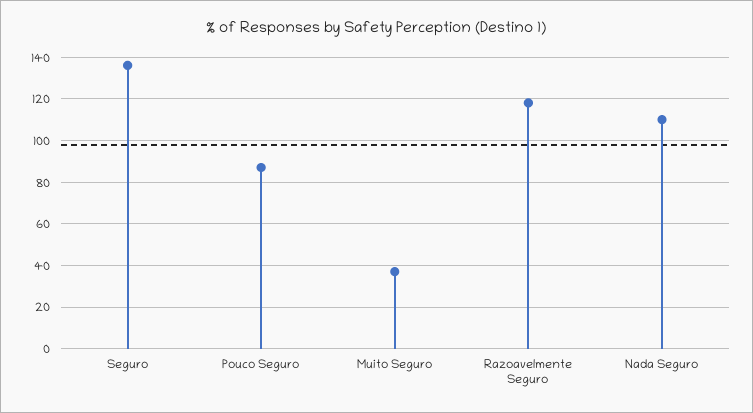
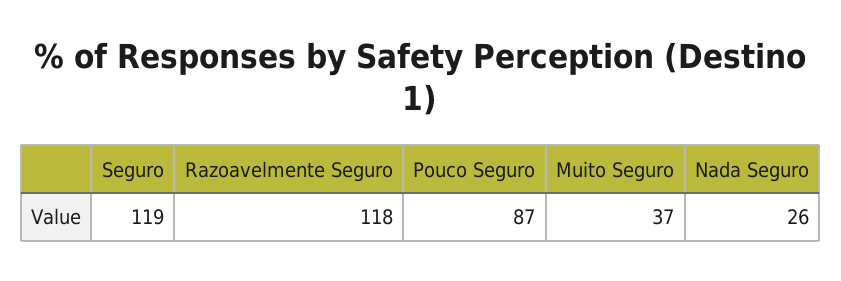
Seguro: 135 -> 119
Nada Seguro: 110 -> 26

